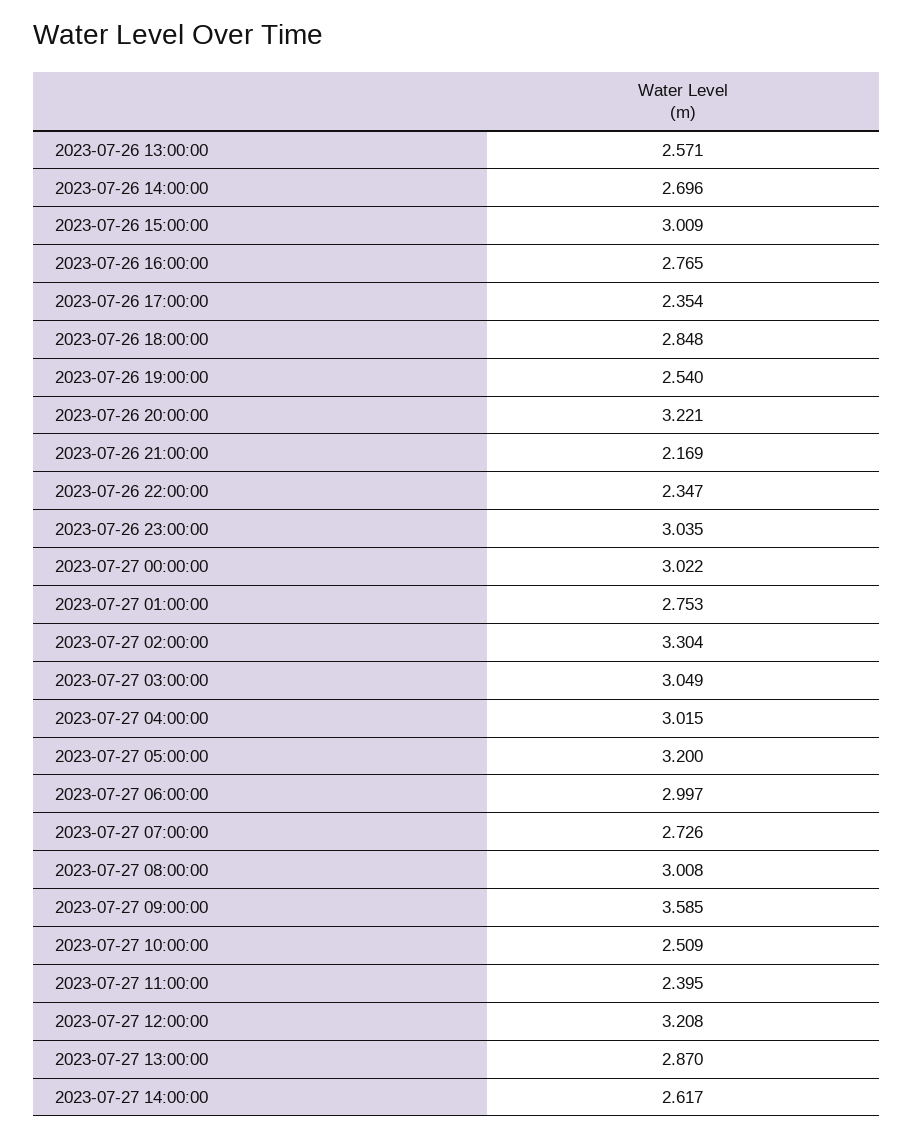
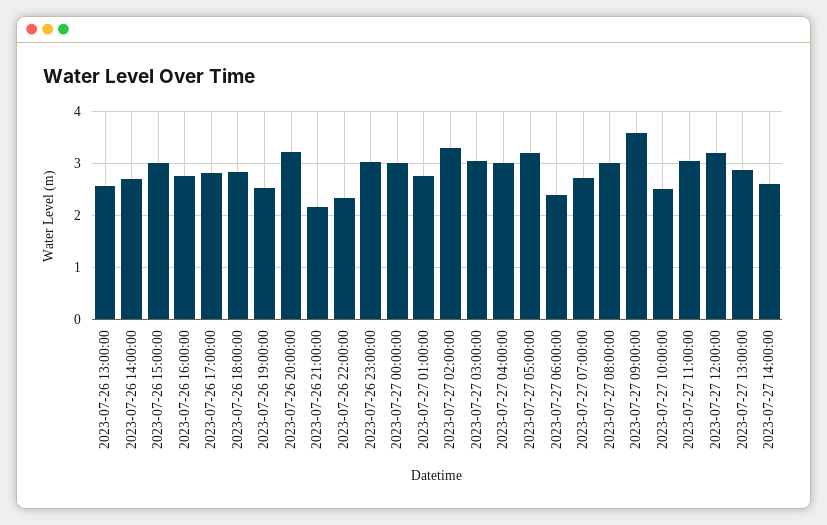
2023-07-26 17:00:00: 2.354 -> 2.8
2023-07-27 06:00:00: 2.997 -> 2.4
2023-07-27 11:00:00: 2.395 -> 3

